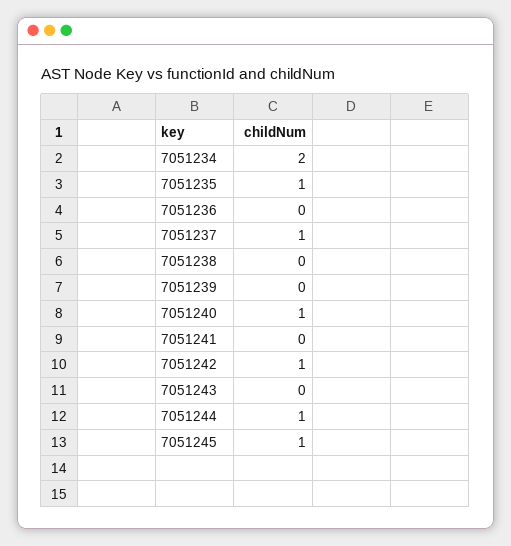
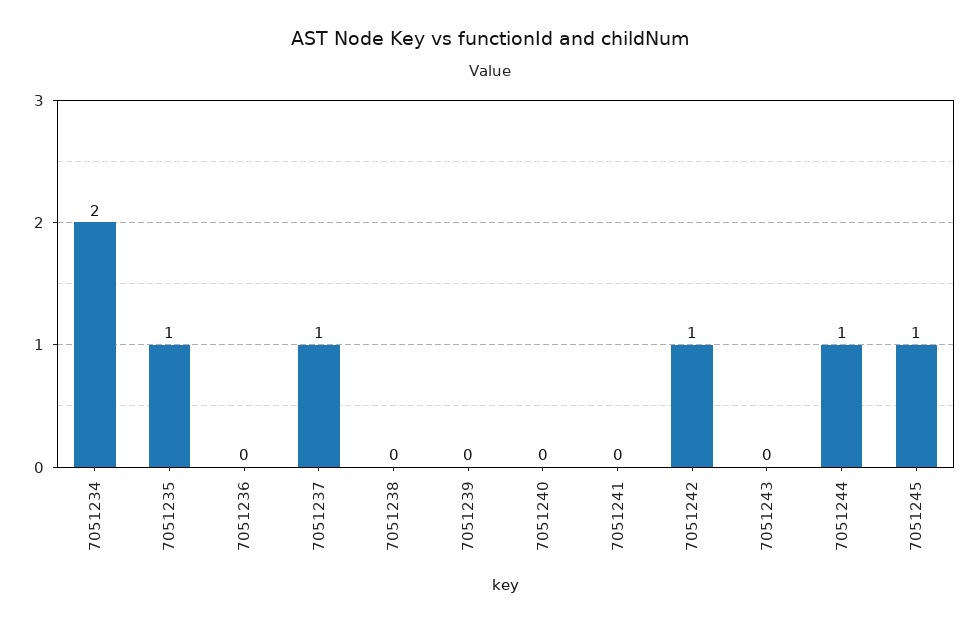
7051240: 1 -> 0

